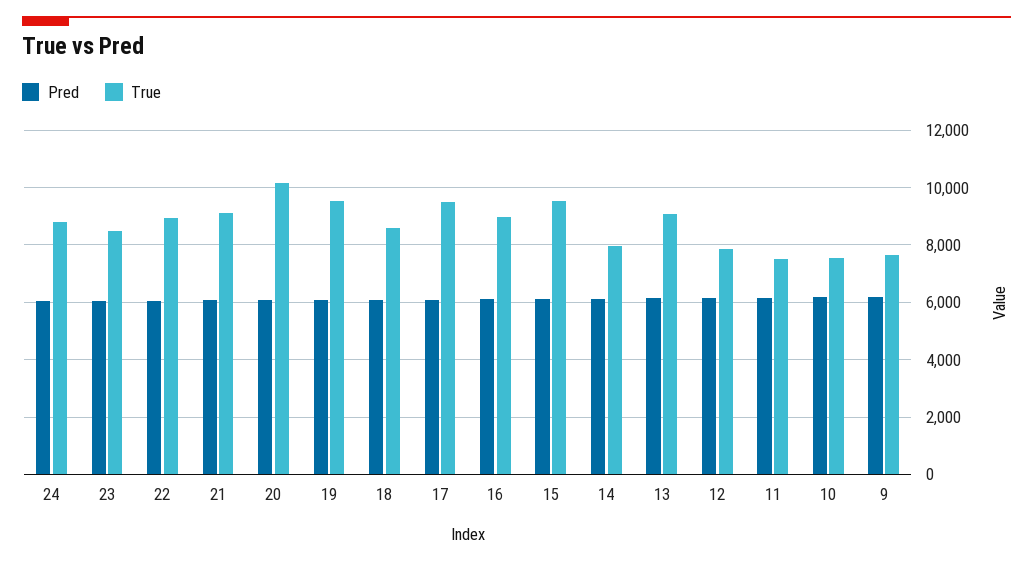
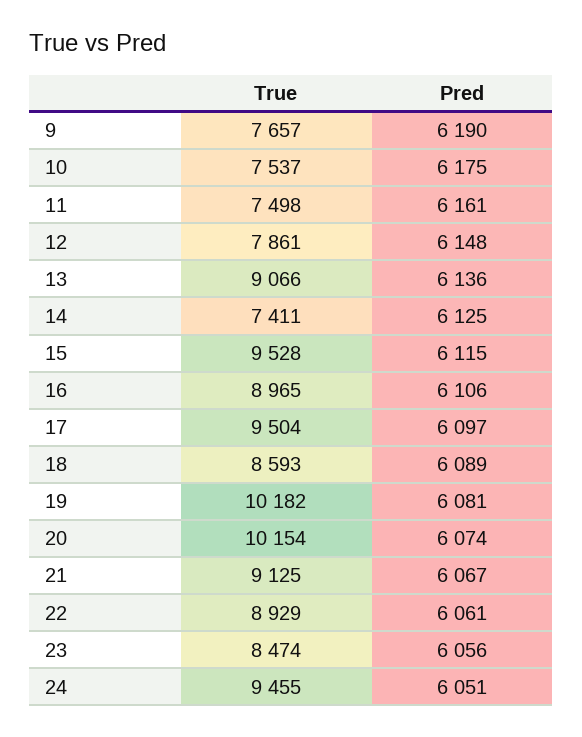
True, 24: 8750 -> 9455
True, 19: 9500 -> 10182
True, 14: 8000 -> 7411

